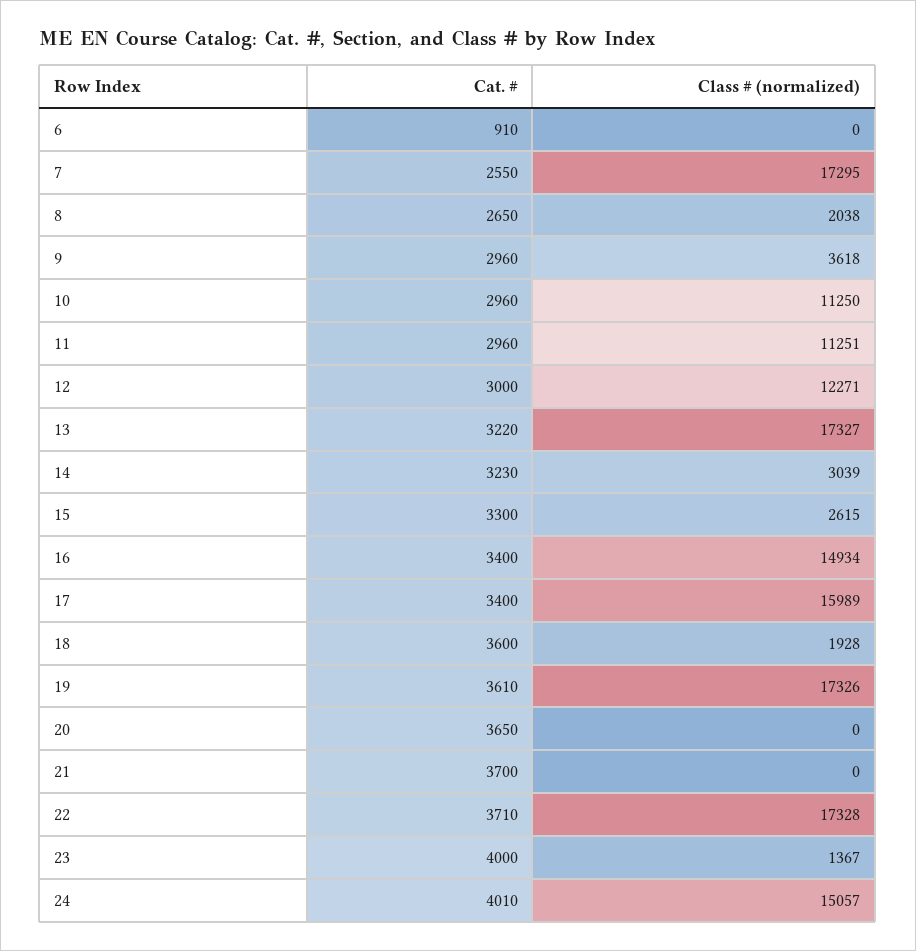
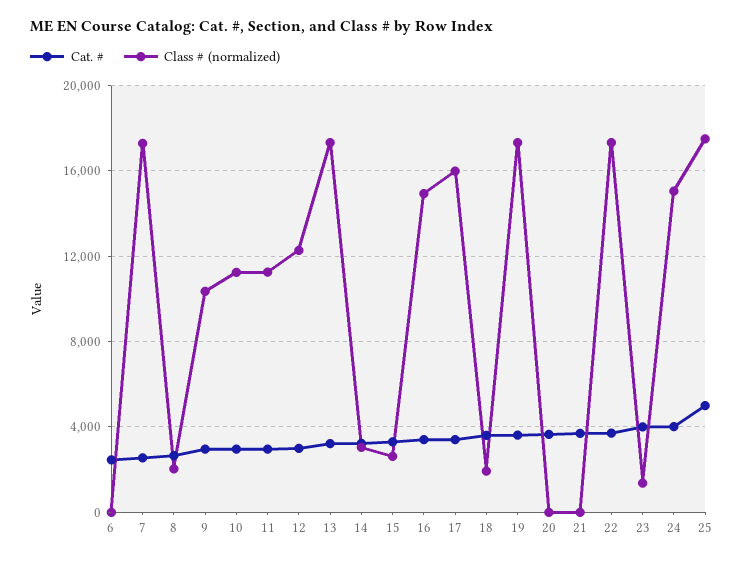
Cat. #, 6: 910 -> 2500
Class # (normalized), 9: 3618 -> 10500
Cat. #, 25: none -> 5000
Class # (normalized), 25: none -> 17500

